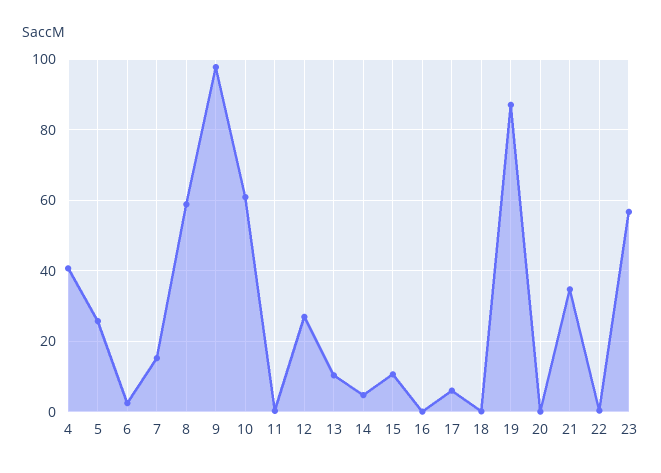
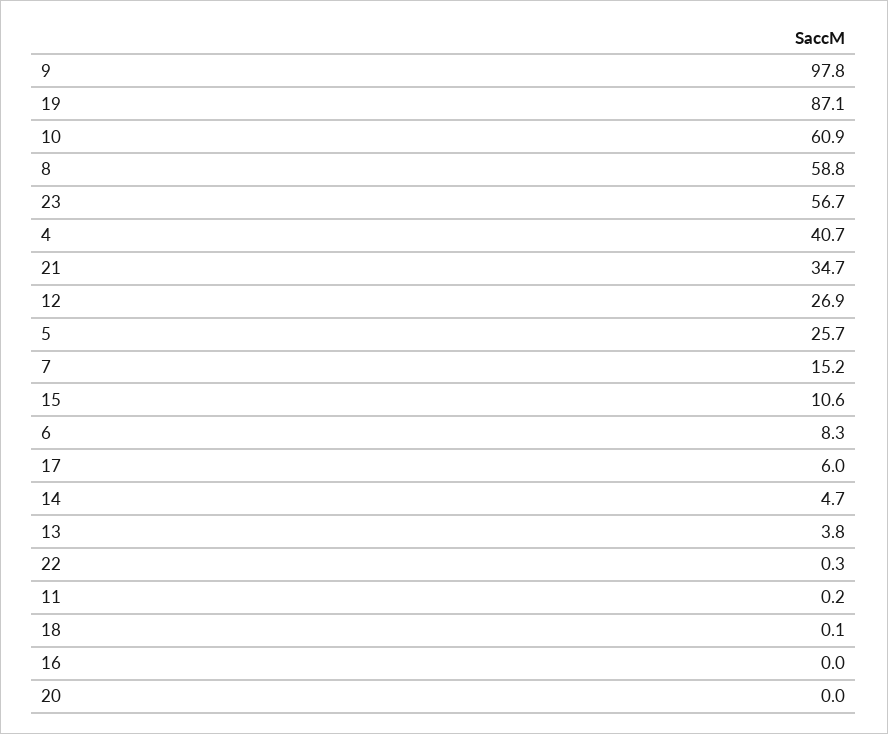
6: 2 -> 8.3
13: 10 -> 3.8

